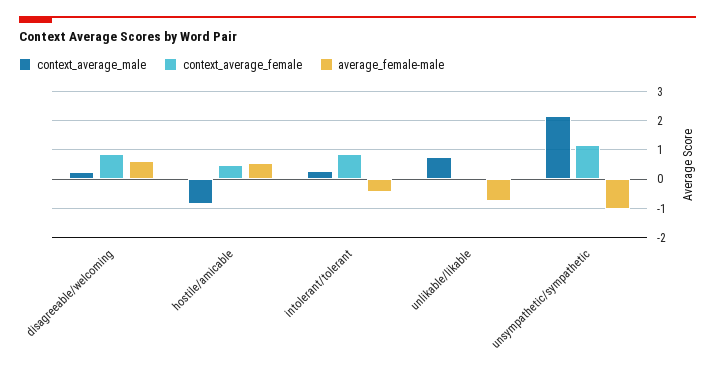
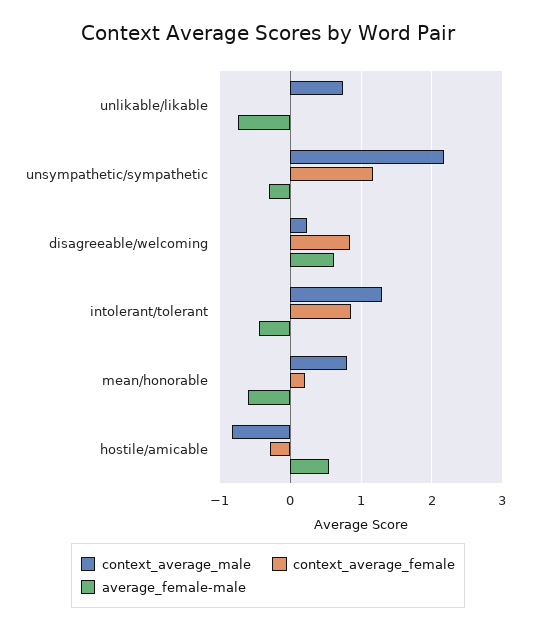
context_average_female, hostile/amicable: 0.5 -> -0.3
context_average_male, intolerant/tolerant: 0.25 -> 1.3
average_female-male, unsympathetic/sympathetic: -1 -> -0.3
context_average_male, mean/honorable: none -> 0.8
context_average_female, mean/honorable: none -> 0.2
average_female-male, mean/honorable: none -> -0.6

